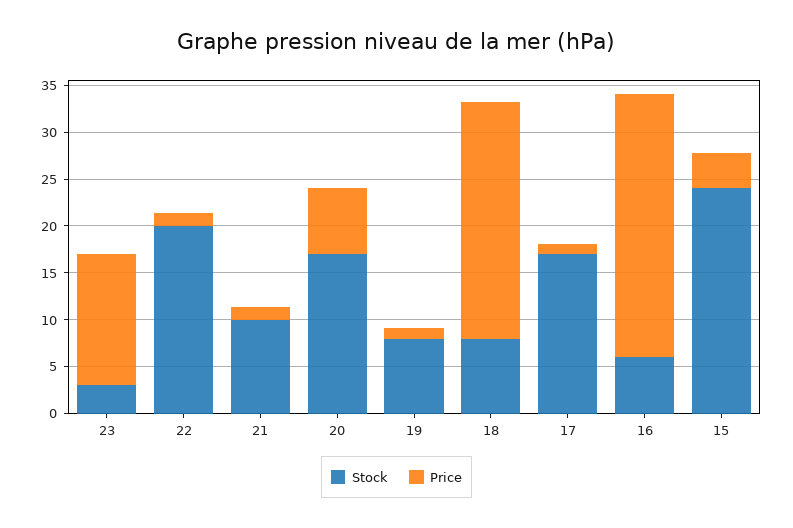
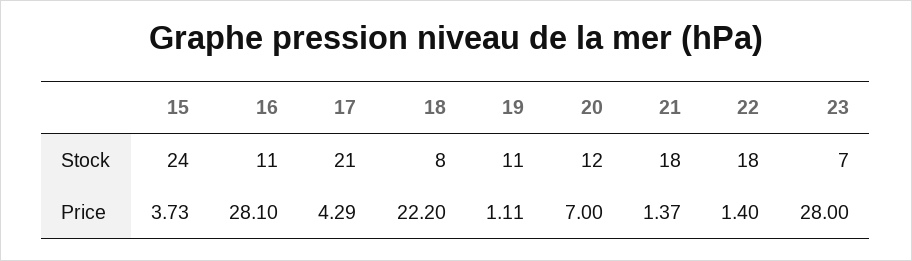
Stock, 23: 3 -> 7
Price, 23: 14 -> 28
Stock, 22: 20 -> 18
Stock, 21: 10 -> 18
Stock, 20: 17 -> 12
Stock, 19: 8 -> 11
Price, 18: 25 -> 22.2
Stock, 17: 17 -> 21
Price, 17: 1 -> 4.29
Stock, 16: 6 -> 11

